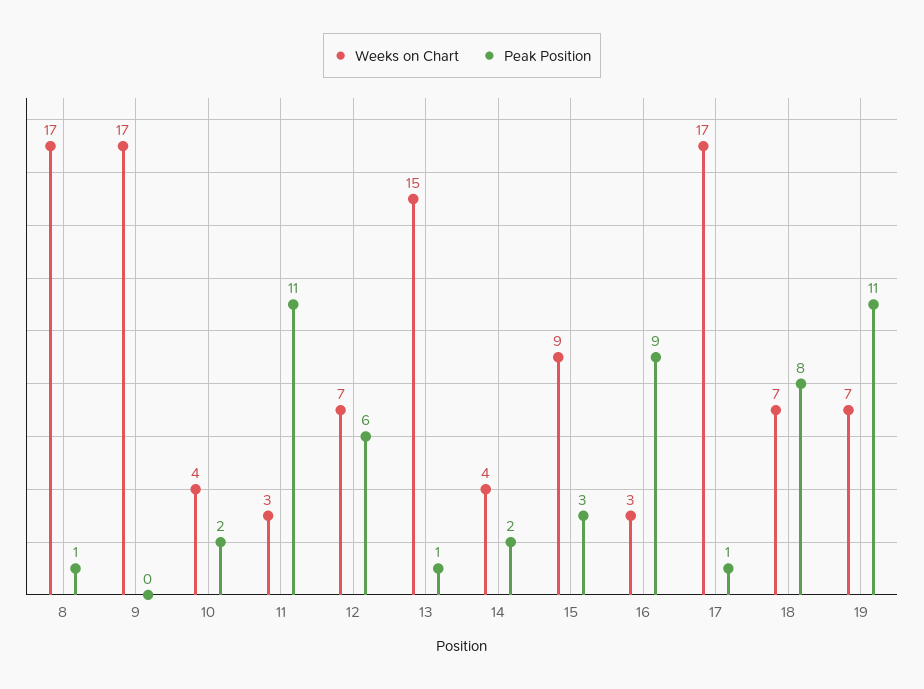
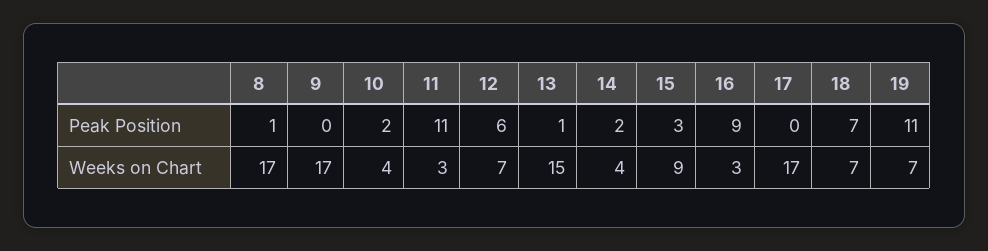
Peak Position, 17: 1 -> 0
Peak Position, 18: 8 -> 7

